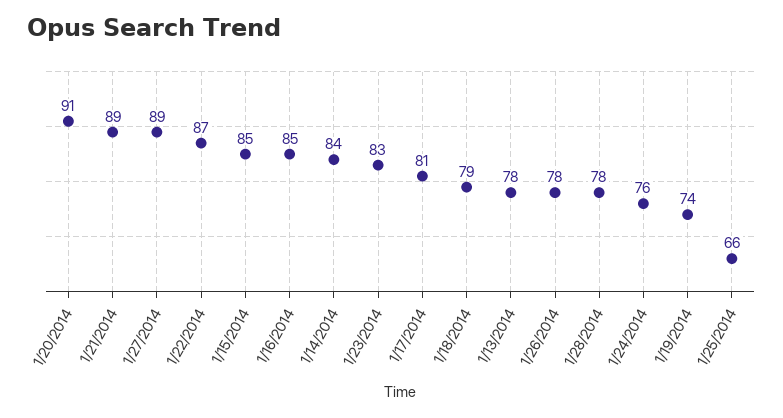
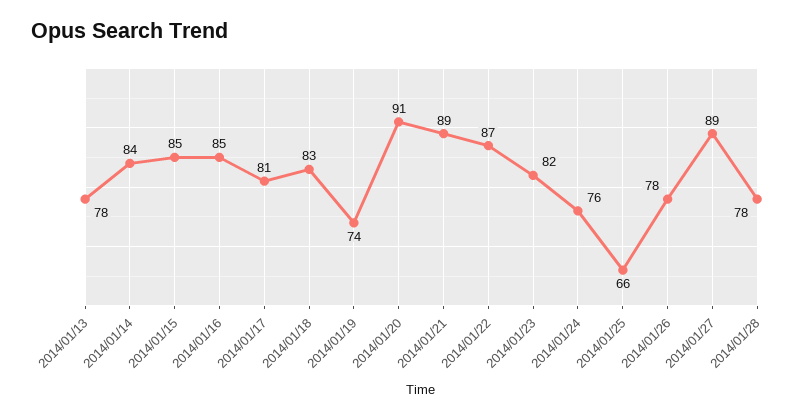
1/23/2014: 83 -> 82
1/18/2014: 79 -> 83

